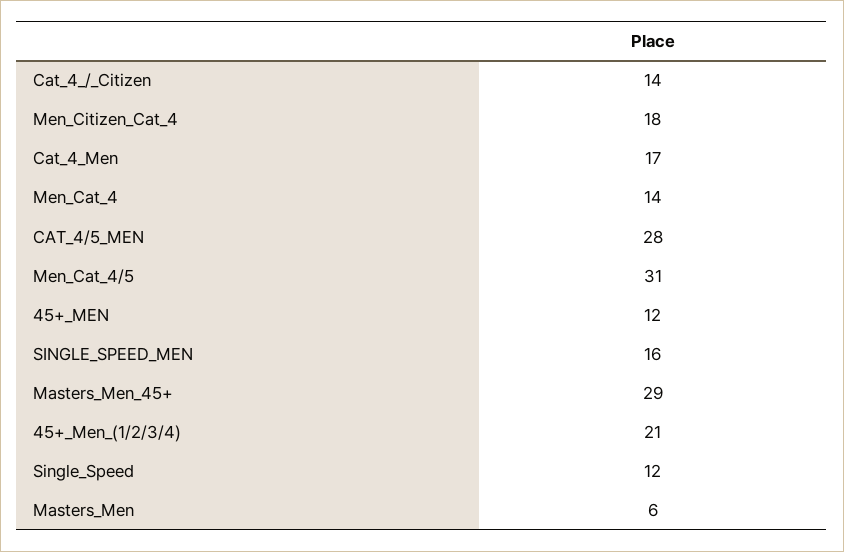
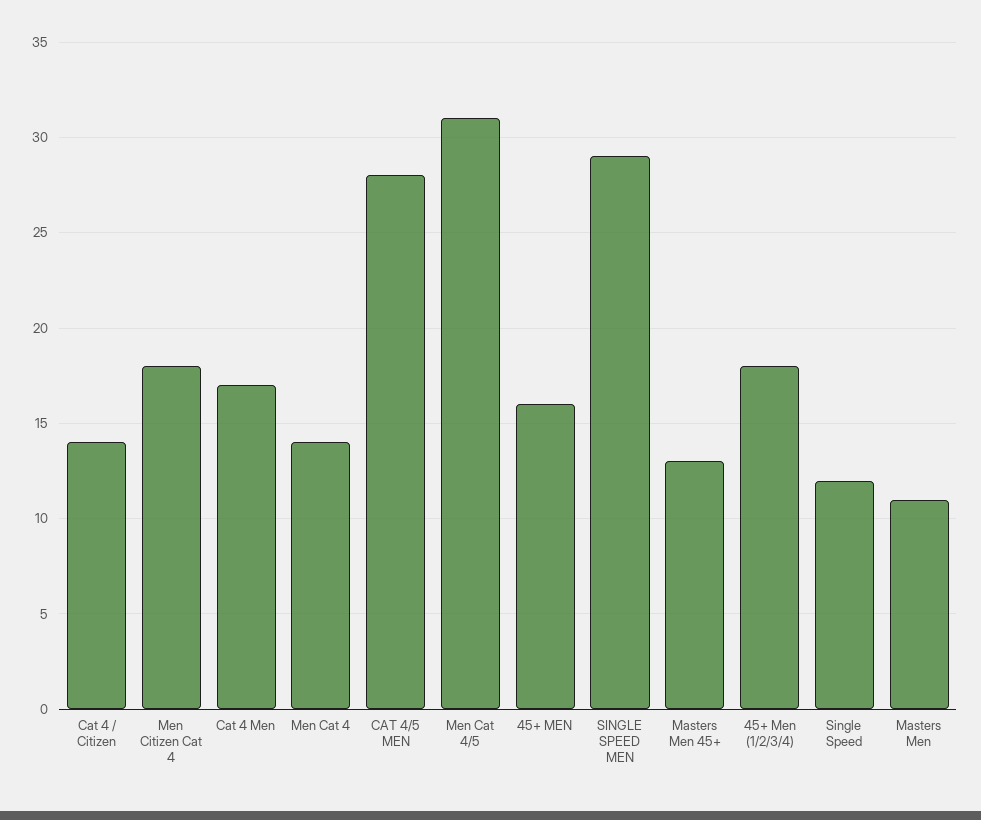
45+_MEN: 12 -> 16
SINGLE_SPEED_MEN: 16 -> 29
Masters_Men_45+: 29 -> 13
45+_Men_(1/2/3/4): 21 -> 18
Masters_Men: 6 -> 11

